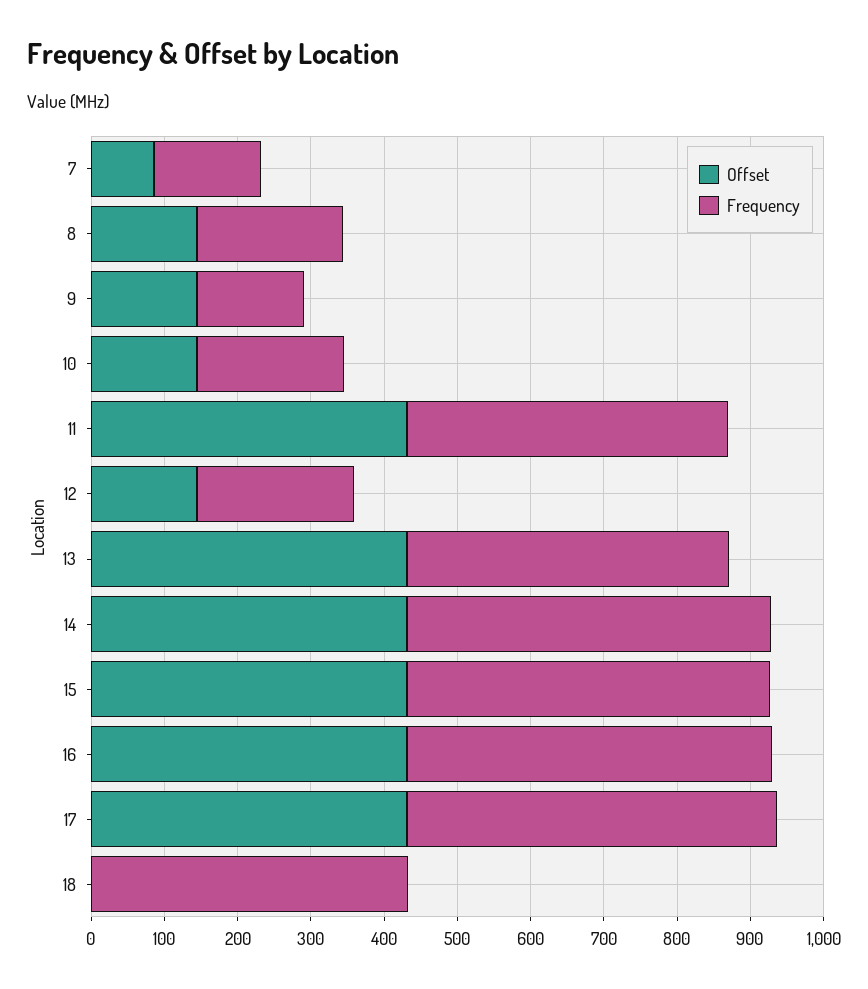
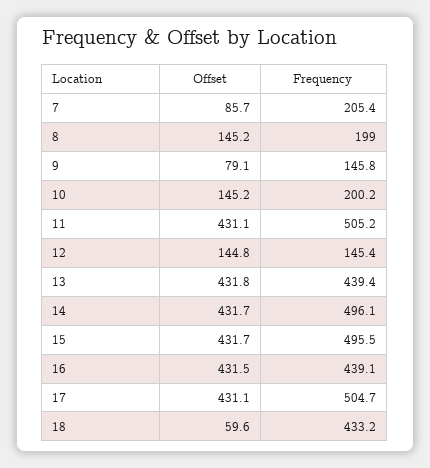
Frequency, 7: 140 -> 205.4
Offset, 9: 140 -> 79.1
Frequency, 11: 440 -> 505.2
Frequency, 12: 220 -> 145.4
Frequency, 16: 500 -> 439.1
Offset, 18: 0 -> 59.6

